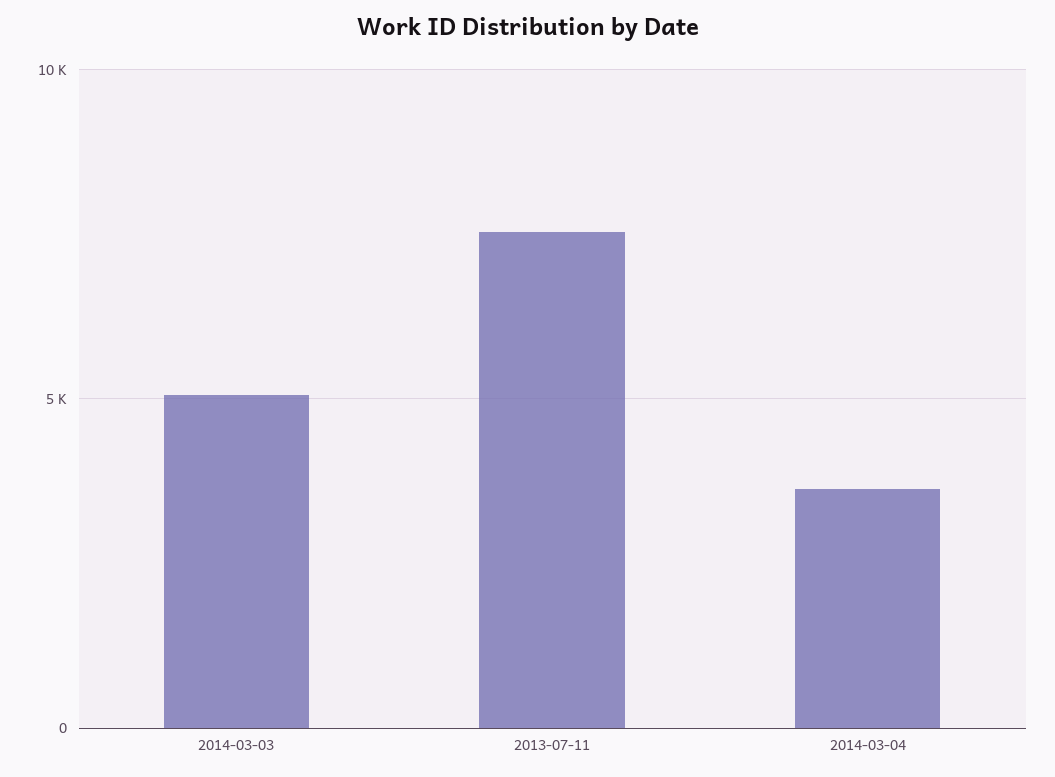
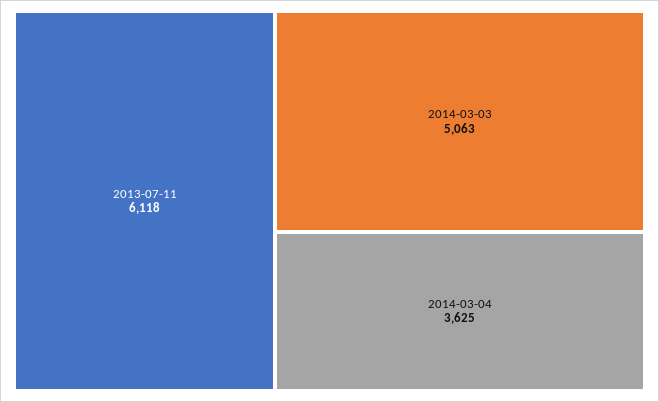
2013-07-11: 7500 -> 6118

